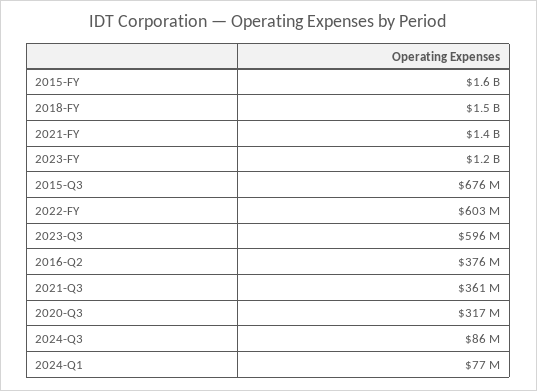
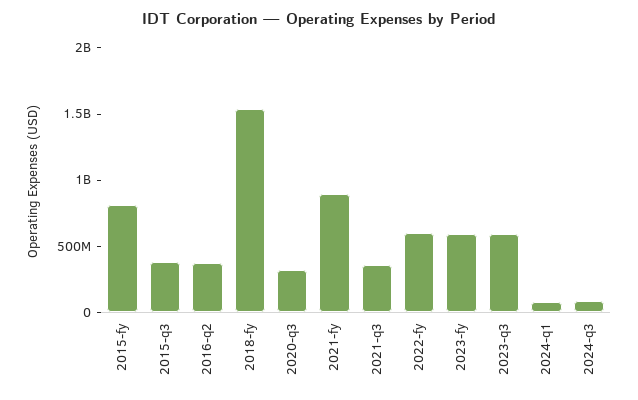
2015-FY: 1600000000 -> 800000000
2021-FY: 1400000000 -> 900000000
2023-FY: 1200000000 -> 600000000
2015-Q3: 676000000 -> 400000000

